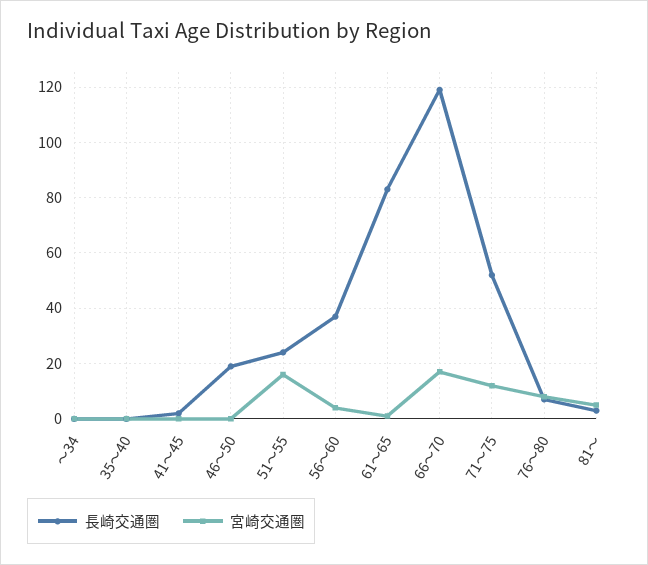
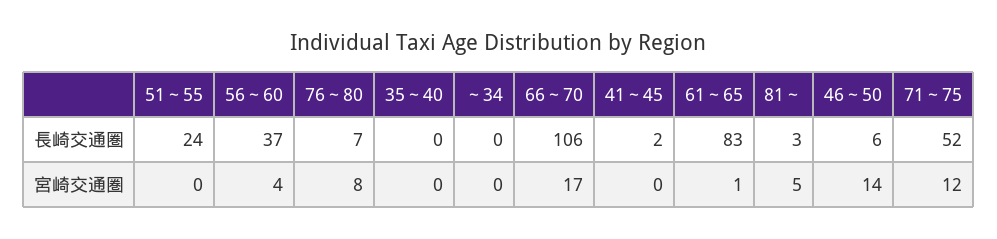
長崎交通圏, 46～50: 20 -> 6
宮崎交通圏, 46～50: 0 -> 14
宮崎交通圏, 51～55: 15 -> 0
長崎交通圏, 66～70: 120 -> 106

